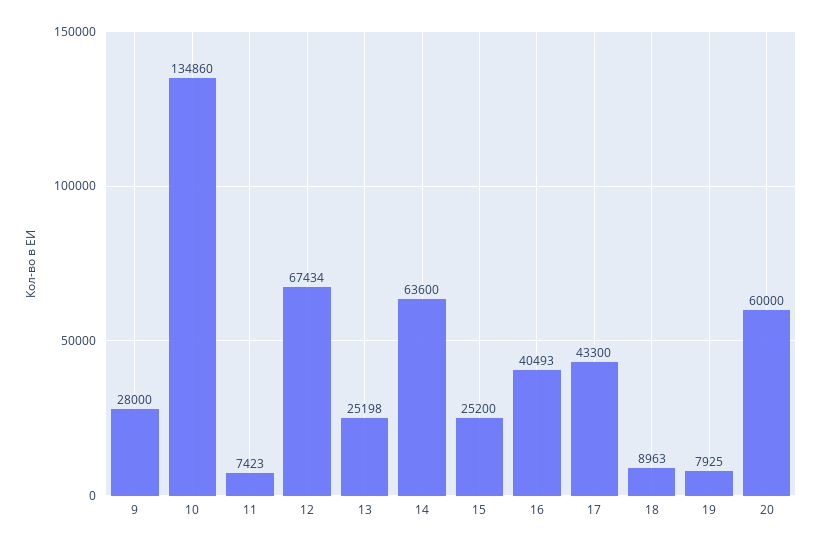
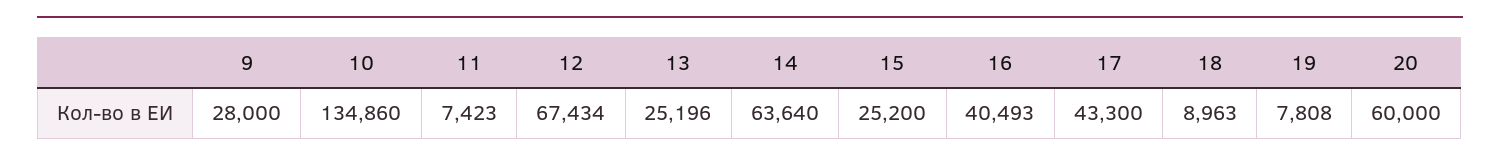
13: 25198 -> 25196
14: 63600 -> 63640
19: 7925 -> 7808

